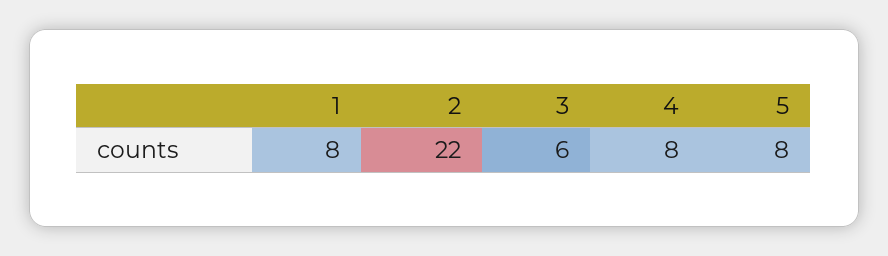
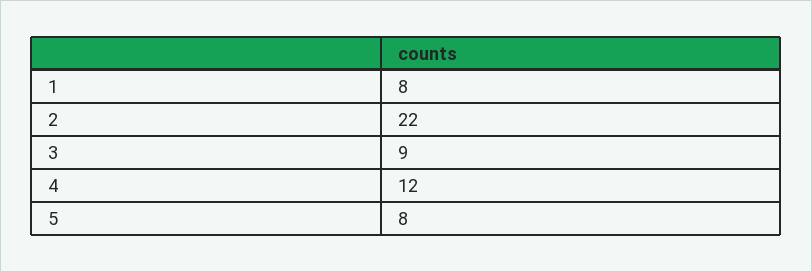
3: 6 -> 9
4: 8 -> 12

